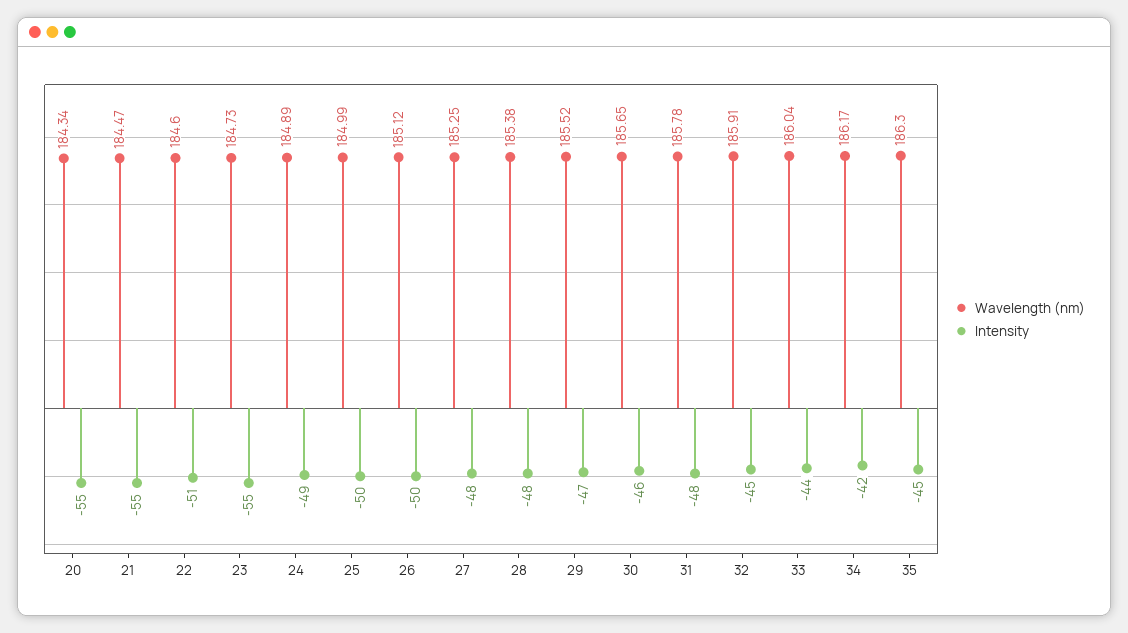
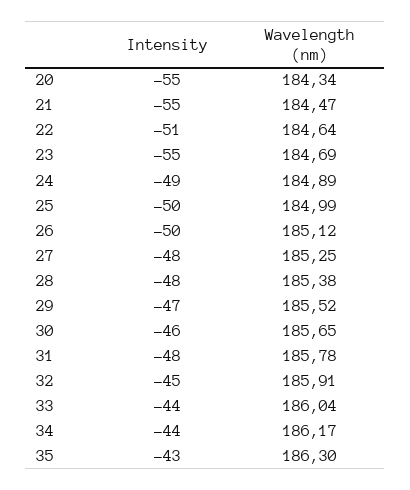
Wavelength (nm), 22: 184.6 -> 184.64
Wavelength (nm), 23: 184.73 -> 184.69
Intensity, 34: -42 -> -44
Intensity, 35: -45 -> -43

